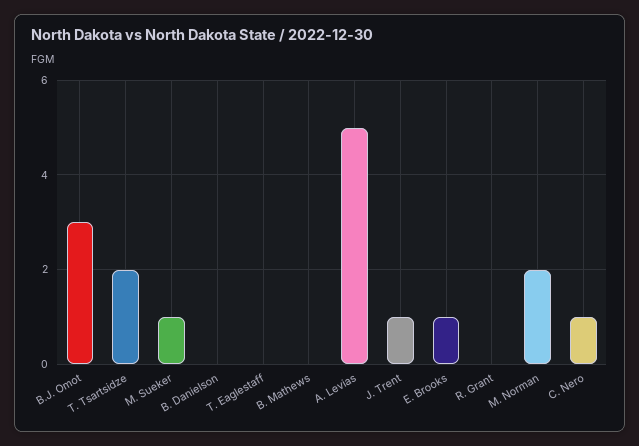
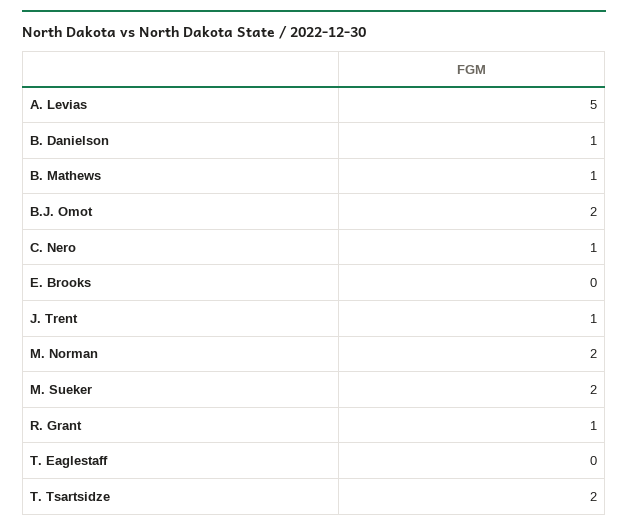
B.J. Omot: 3 -> 2
M. Sueker: 1 -> 2
B. Danielson: 0 -> 1
B. Mathews: 0 -> 1
E. Brooks: 1 -> 0
R. Grant: 0 -> 1

